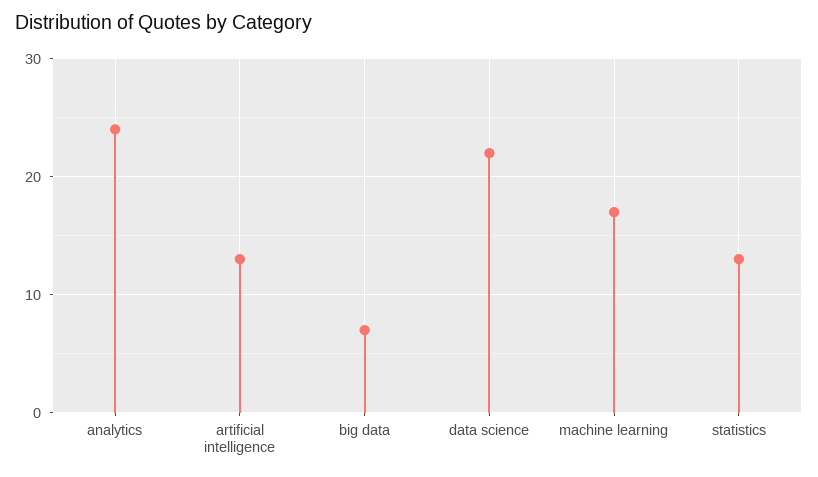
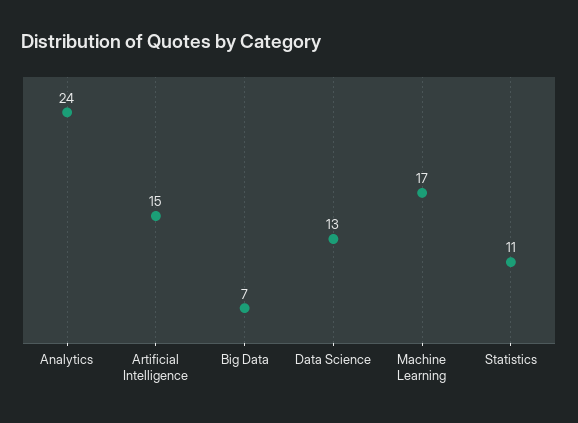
artificial intelligence: 13 -> 15
data science: 22 -> 13
statistics: 13 -> 11

